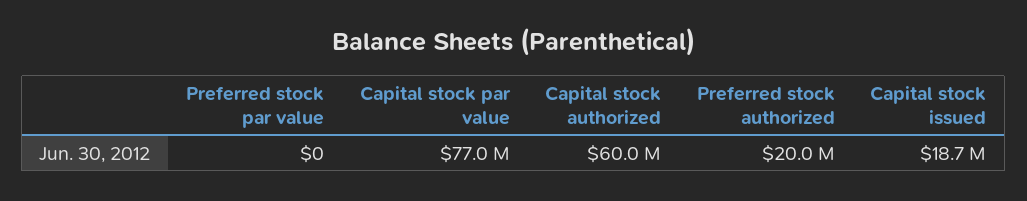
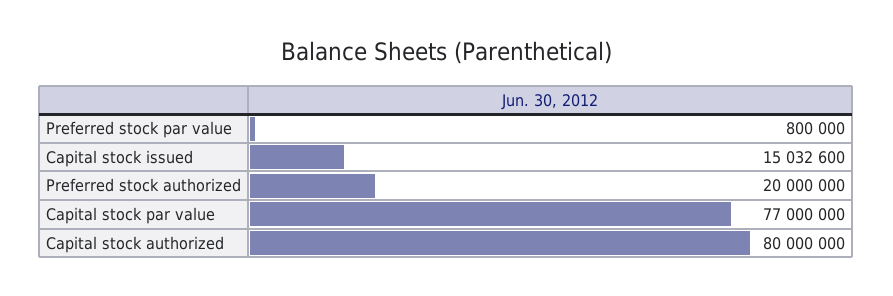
Preferred stock par value: 0 -> 800000
Capital stock authorized: 60000000 -> 80000000
Capital stock issued: 18700000 -> 15032600

